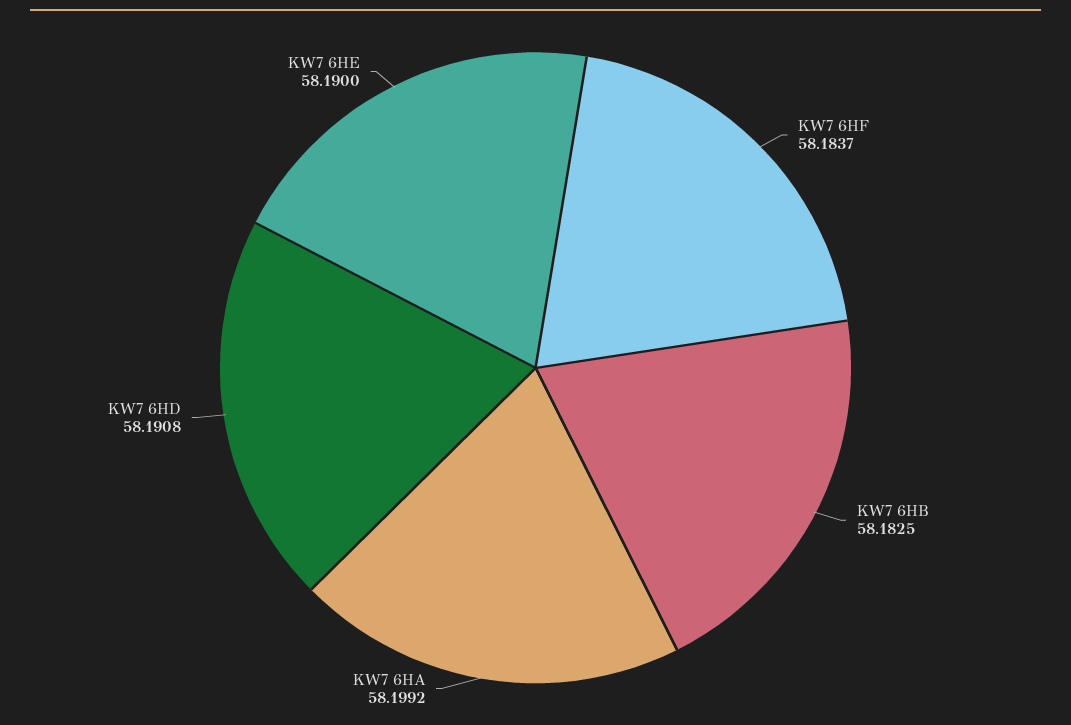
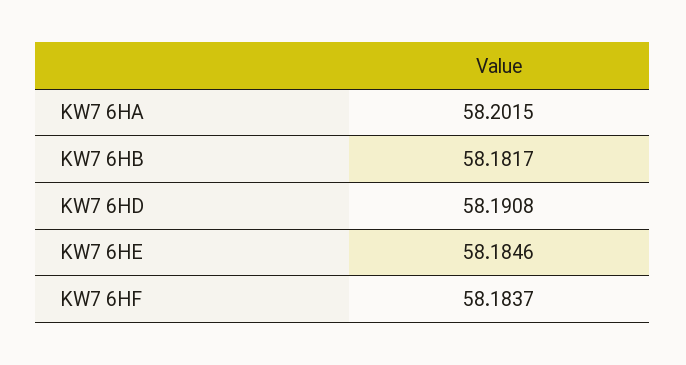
KW7 6HB: 58.1825 -> 58.1817
KW7 6HA: 58.1992 -> 58.2015
KW7 6HE: 58.19 -> 58.1846

